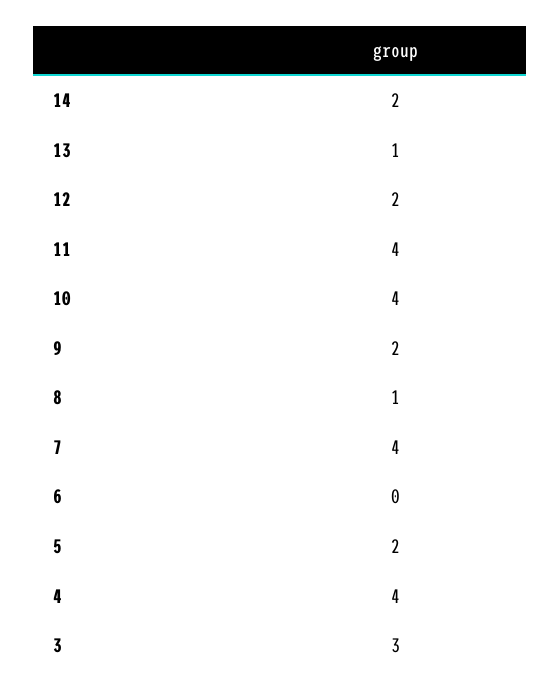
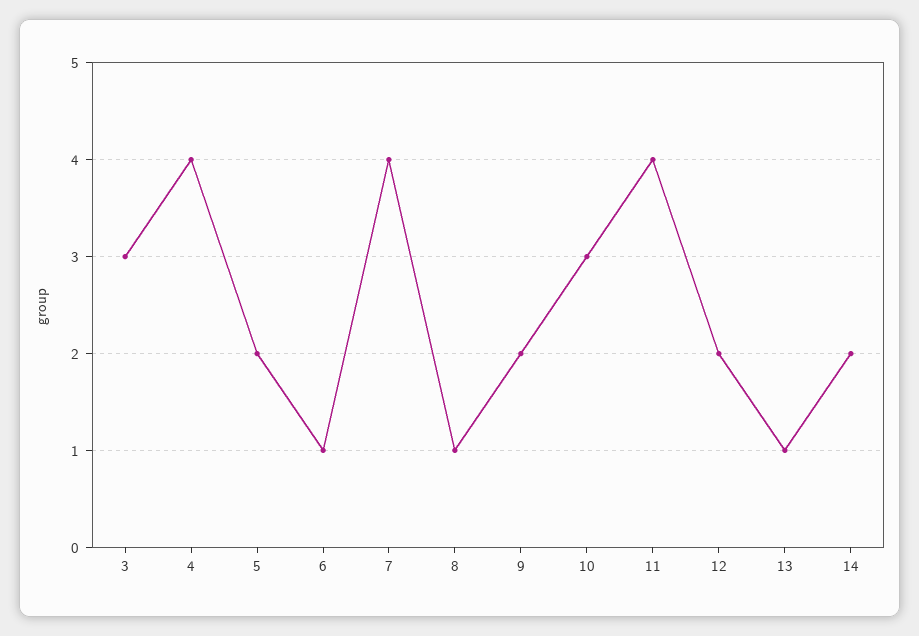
10: 4 -> 3
6: 0 -> 1

